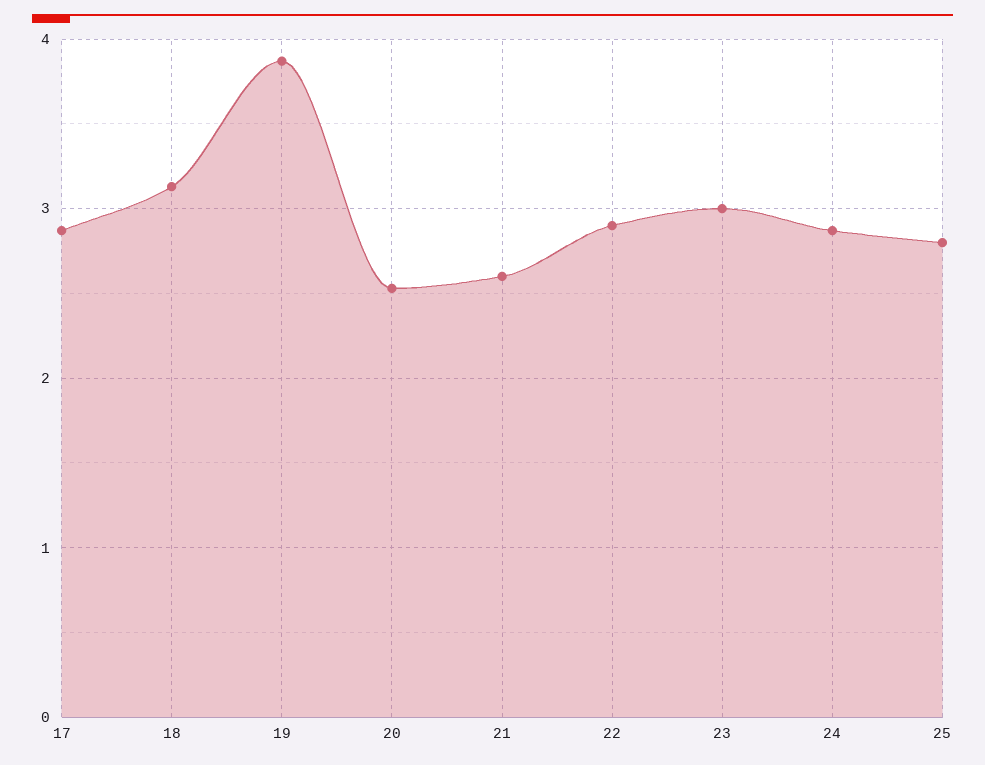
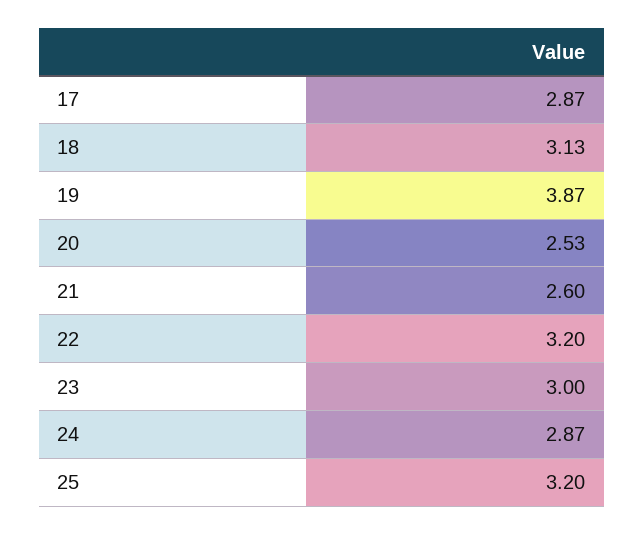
22: 2.9 -> 3.2
25: 2.8 -> 3.2

